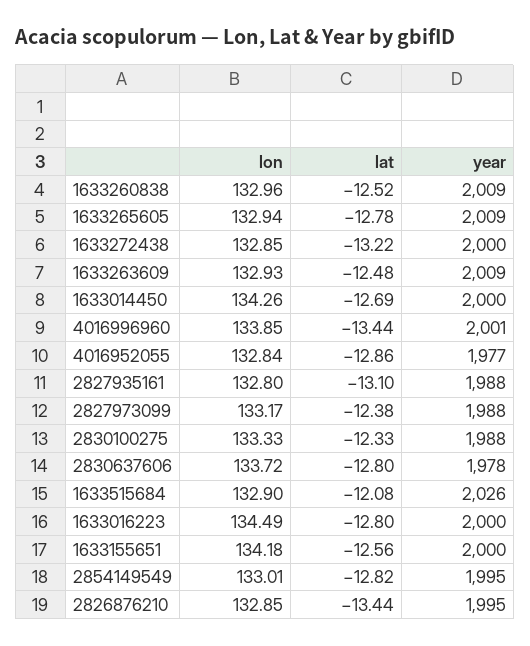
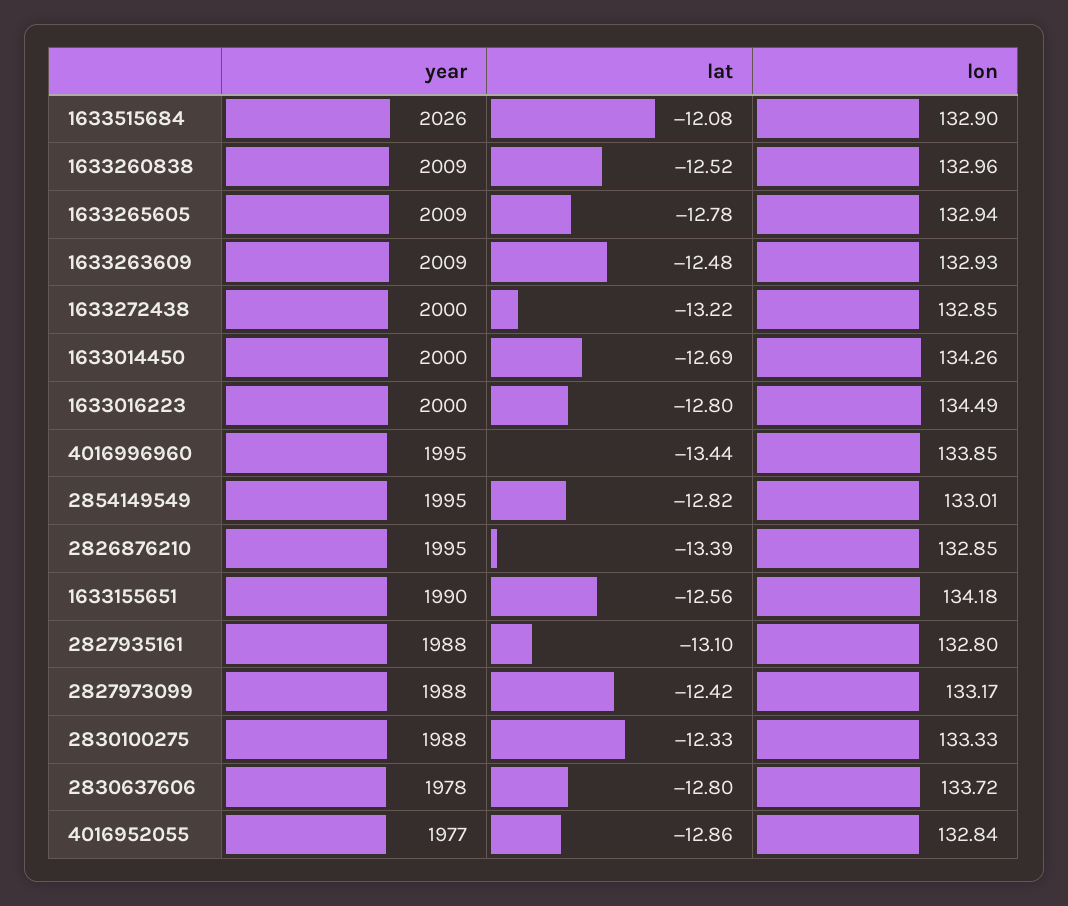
year, 4016996960: 2001 -> 1995
lat, 2827973099: -12.38 -> -12.42
year, 1633155651: 2000 -> 1990
lat, 2826876210: -13.44 -> -13.39

